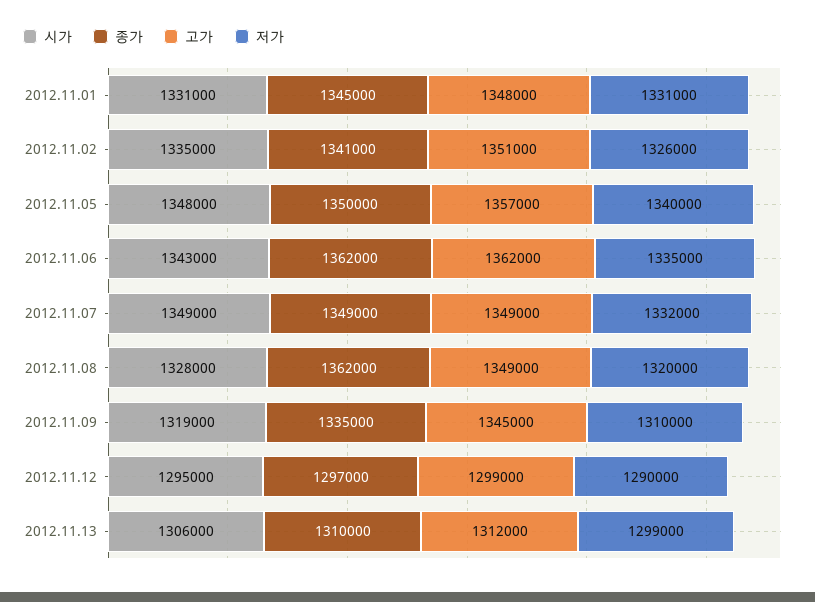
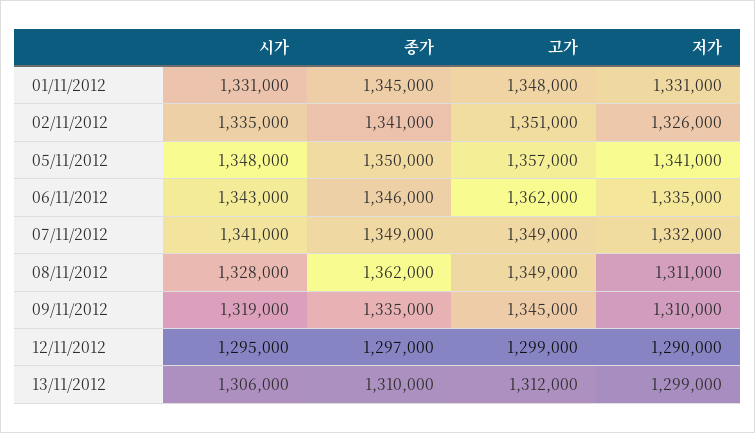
저가, 2012.11.05: 1340000 -> 1341000
종가, 2012.11.06: 1362000 -> 1346000
시가, 2012.11.07: 1349000 -> 1341000
저가, 2012.11.08: 1320000 -> 1311000

